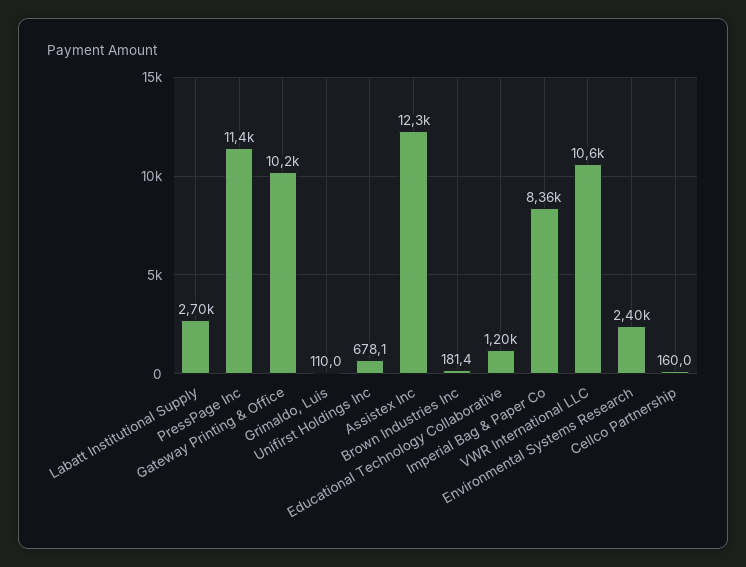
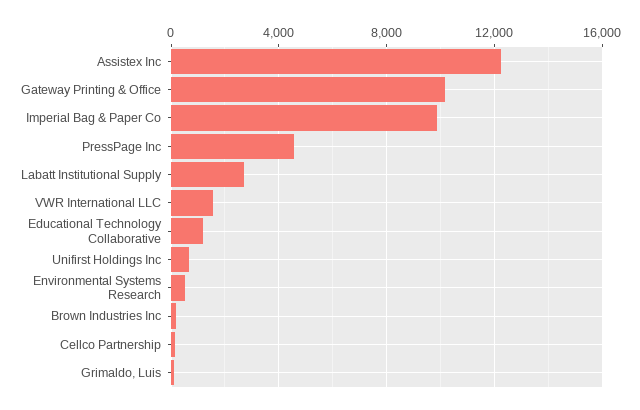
PressPage Inc: 11400 -> 4500
Imperial Bag & Paper Co: 8360 -> 10000
VWR International LLC: 10600 -> 1500
Environmental Systems Research: 2400 -> 500

